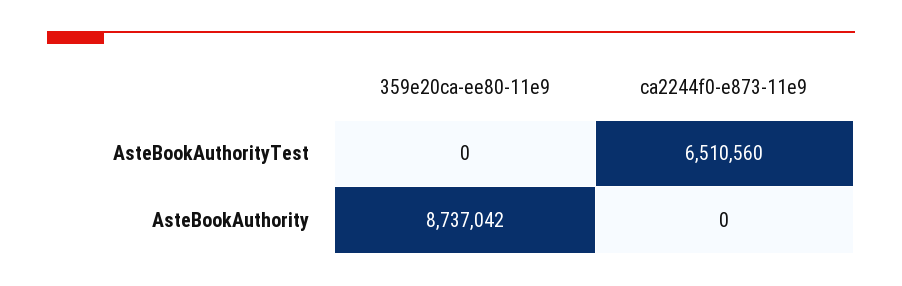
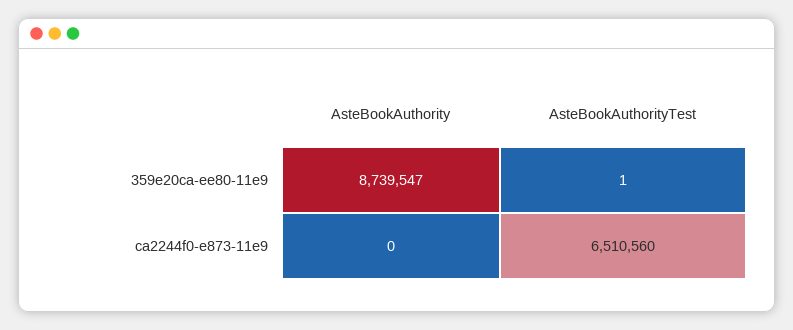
359e20ca-ee80-11e9, AsteBookAuthorityTest: 0 -> 1
359e20ca-ee80-11e9, AsteBookAuthority: 8737042 -> 8739547

